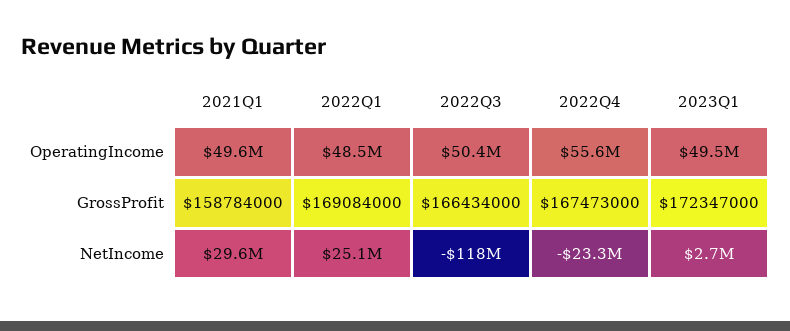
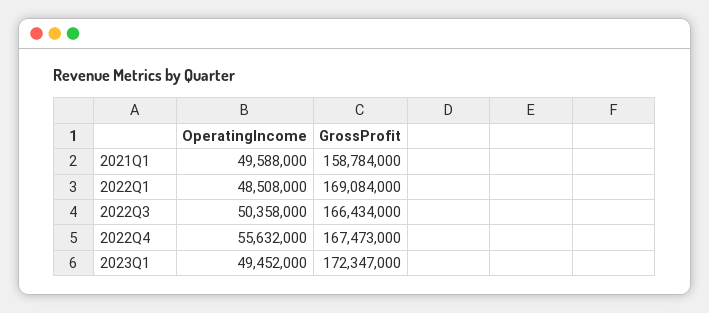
2021Q1, NetIncome: 29600000 -> none
2022Q1, NetIncome: 25100000 -> none
2022Q3, NetIncome: -118000000 -> none
2022Q4, NetIncome: -23300000 -> none
2023Q1, NetIncome: 2700000 -> none

